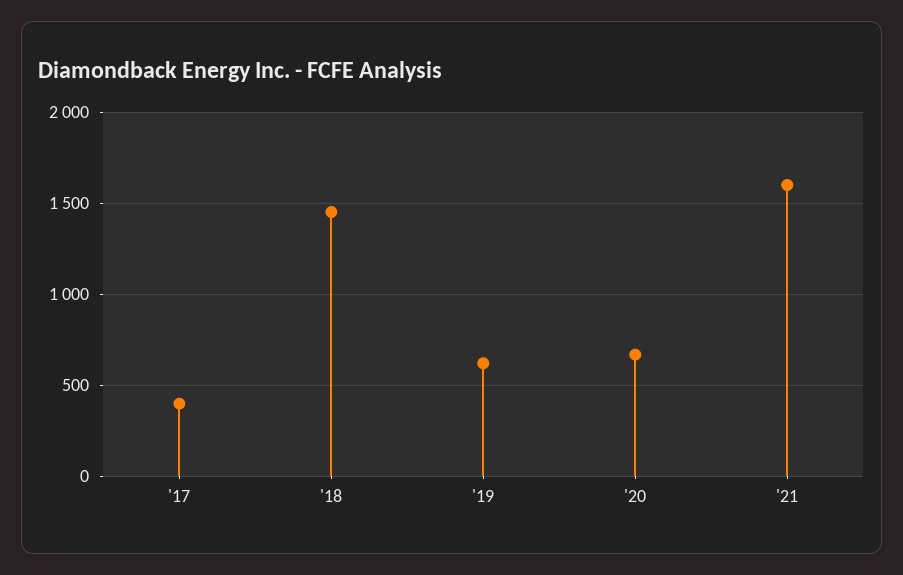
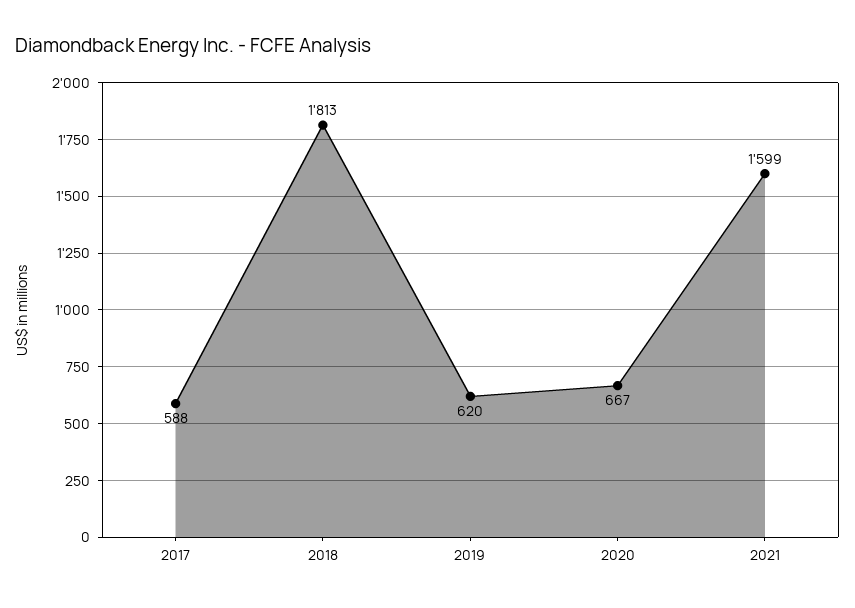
'17: 400 -> 588
'18: 1450 -> 1813

